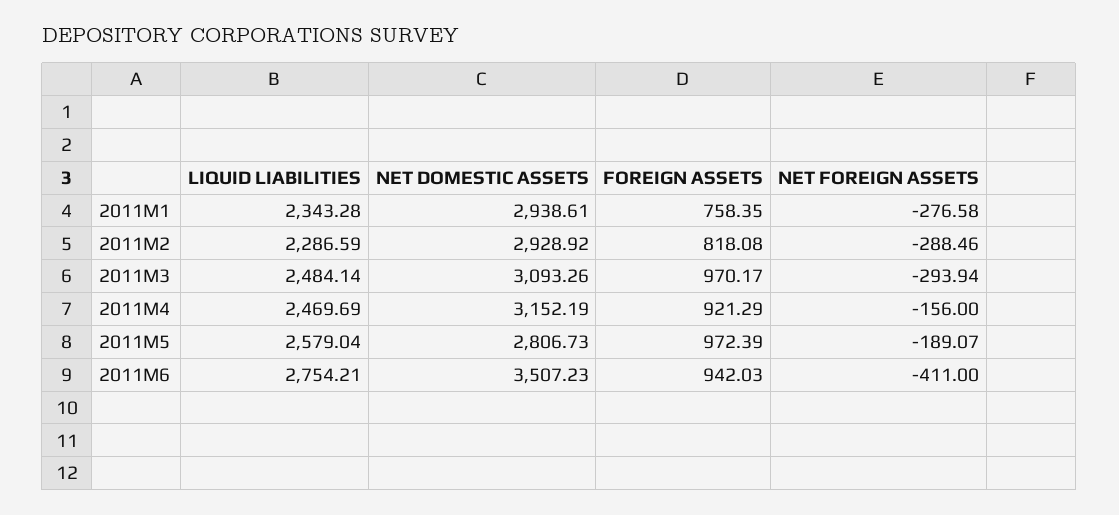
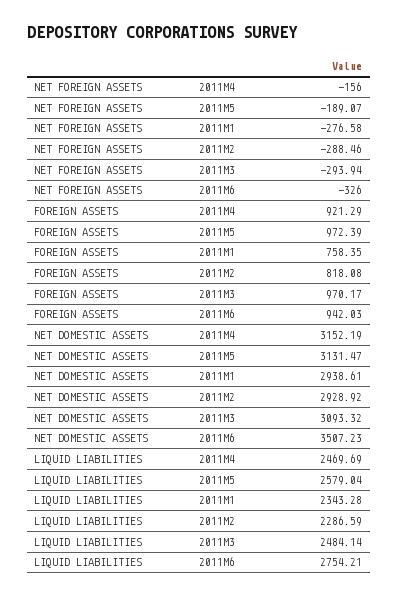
NET DOMESTIC ASSETS, 2011M3: 3093.26 -> 3093.32
NET DOMESTIC ASSETS, 2011M5: 2806.73 -> 3131.47
NET FOREIGN ASSETS, 2011M6: -411 -> -326

